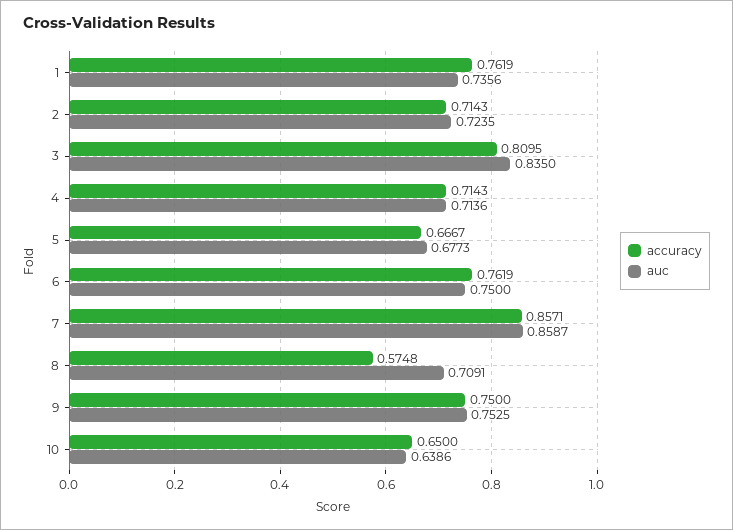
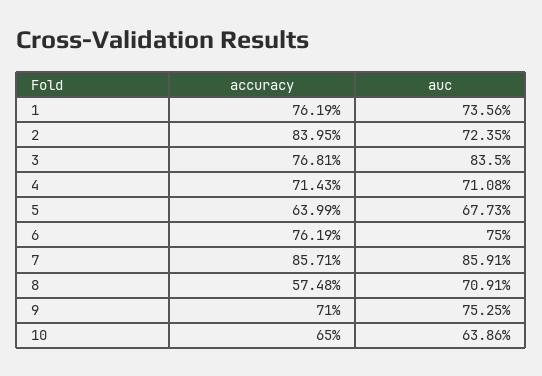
accuracy, 2: 0.7143 -> 0.8395
accuracy, 3: 0.8095 -> 0.7681
auc, 4: 0.7136 -> 0.7108
accuracy, 5: 0.6667 -> 0.6399
auc, 7: 0.8587 -> 0.8591
accuracy, 9: 0.75 -> 0.71

